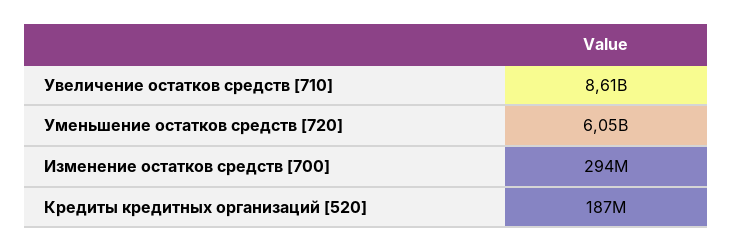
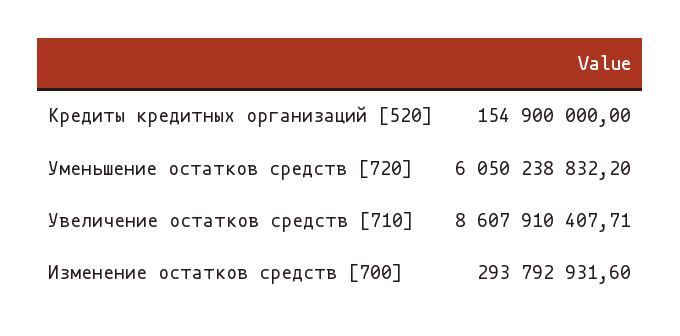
Кредиты кредитных организаций [520]: 187000000 -> 154900000

